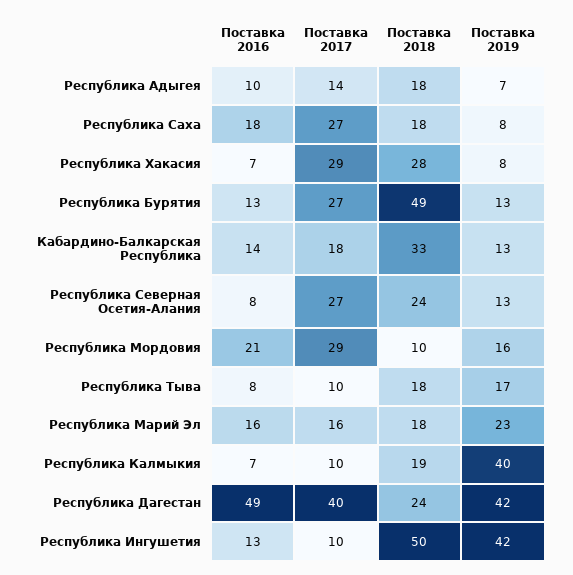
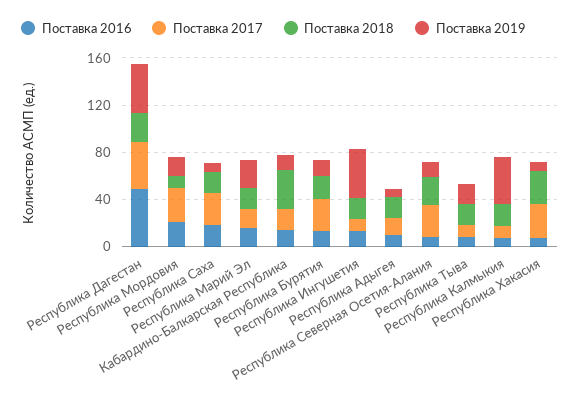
Поставка 2018, Республика Бурятия: 49 -> 20
Поставка 2018, Республика Ингушетия: 50 -> 20

